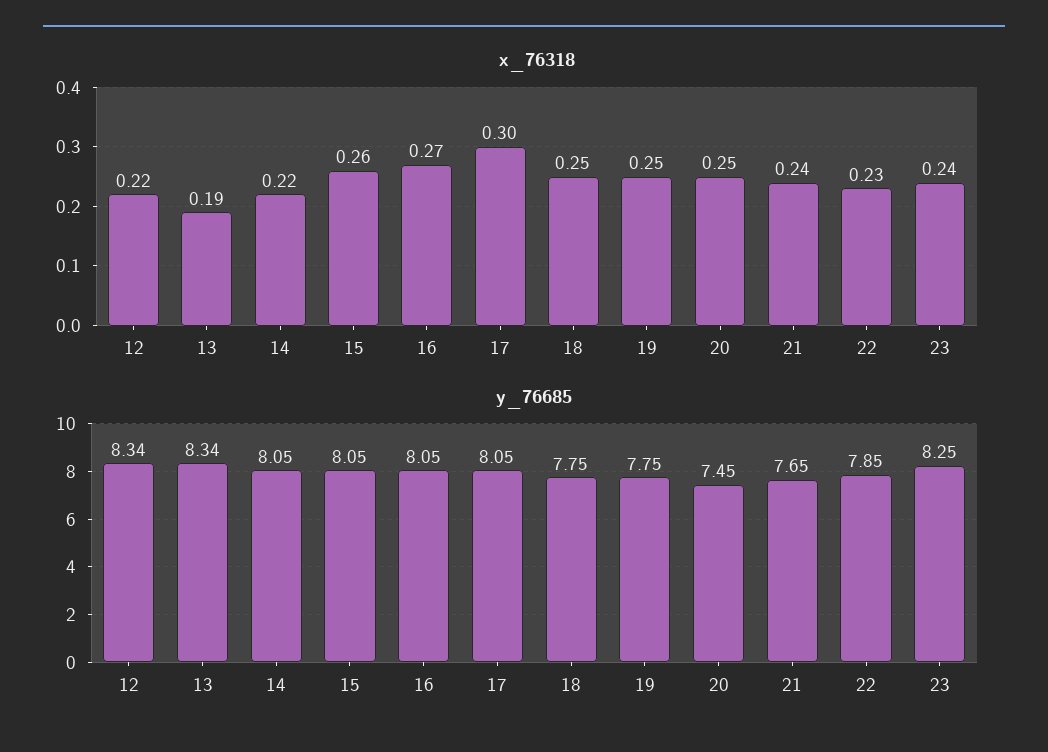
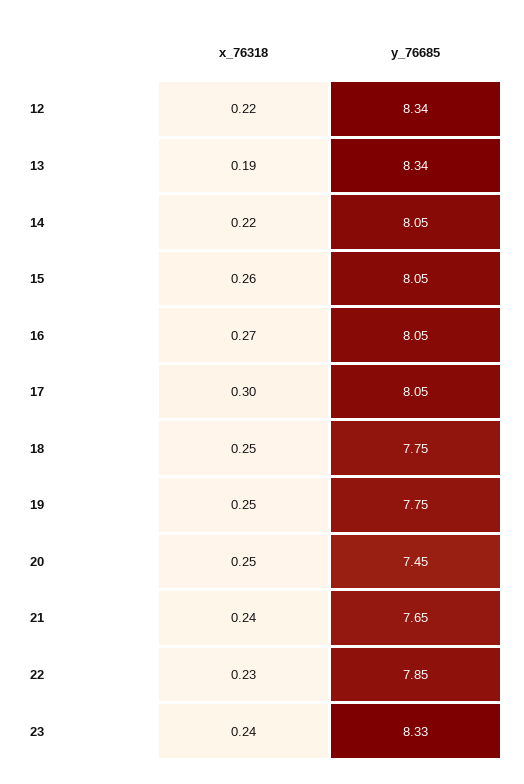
y_76685, 23: 8.25 -> 8.33

